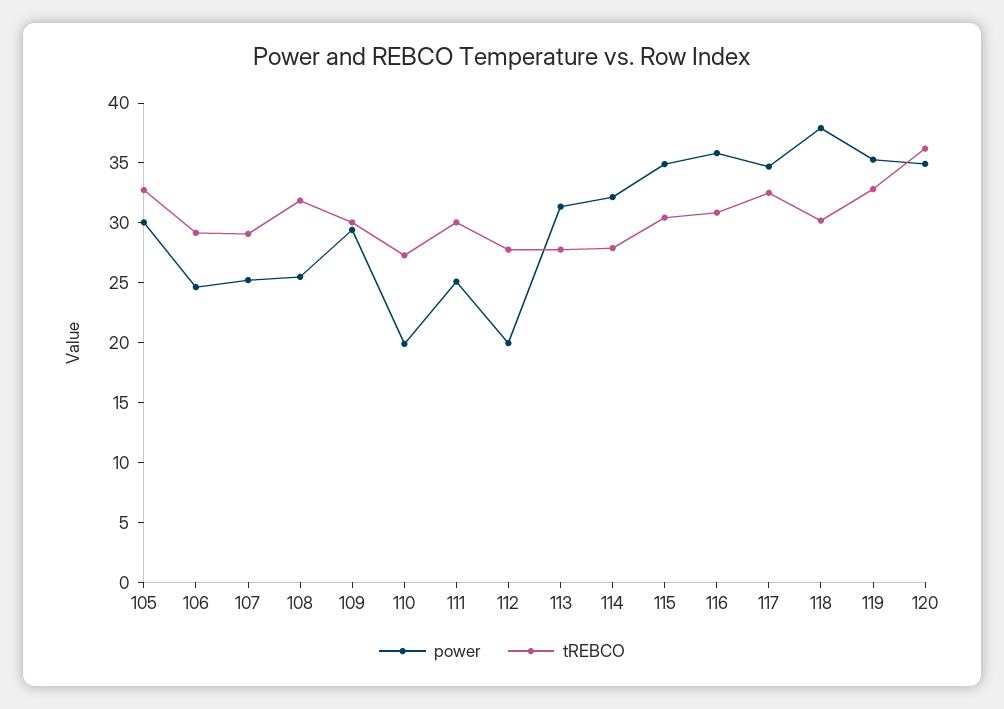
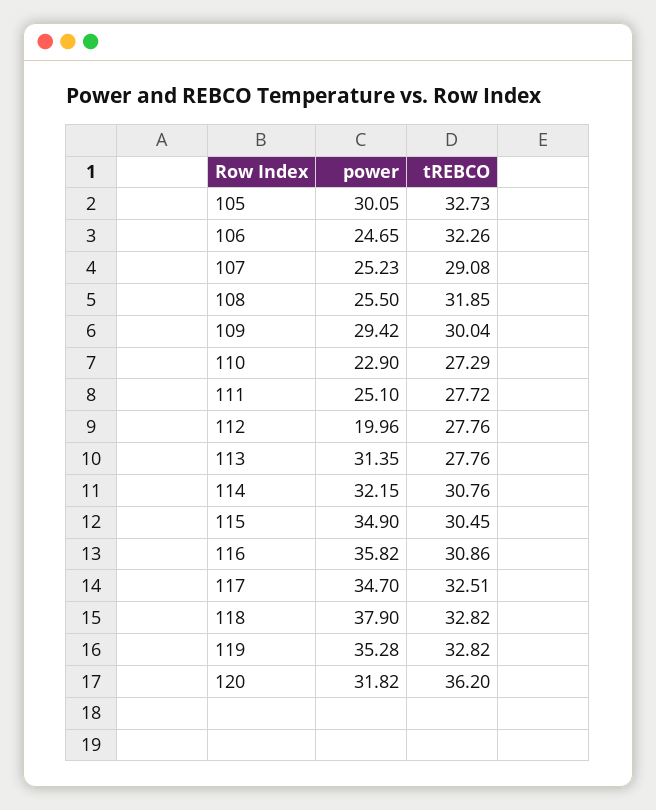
tREBCO, 106: 29 -> 32.26
power, 110: 20 -> 22.9
tREBCO, 111: 30 -> 27.72
tREBCO, 114: 28 -> 30.76
tREBCO, 118: 30 -> 32.82
power, 120: 35 -> 31.82

